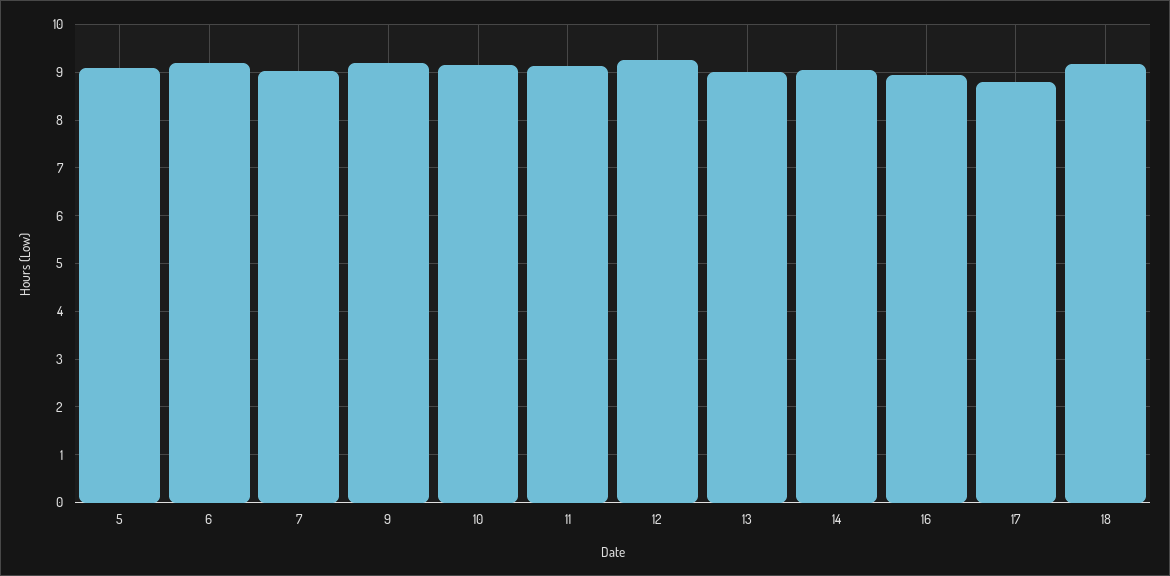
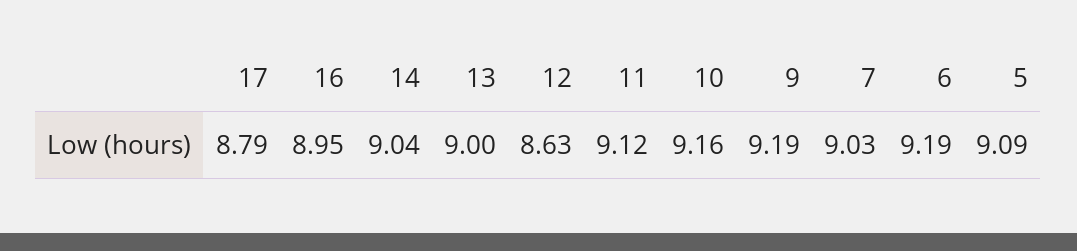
12: 9.2 -> 8.63
18: 9.2 -> none

